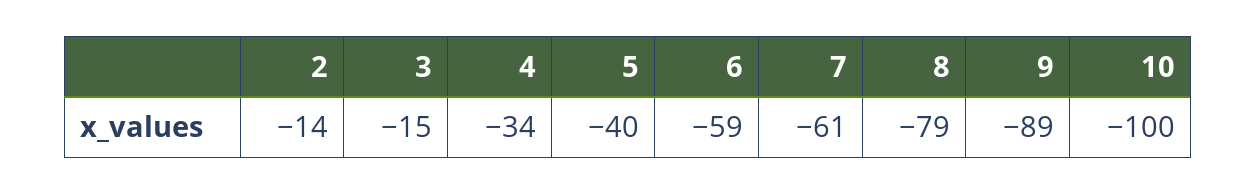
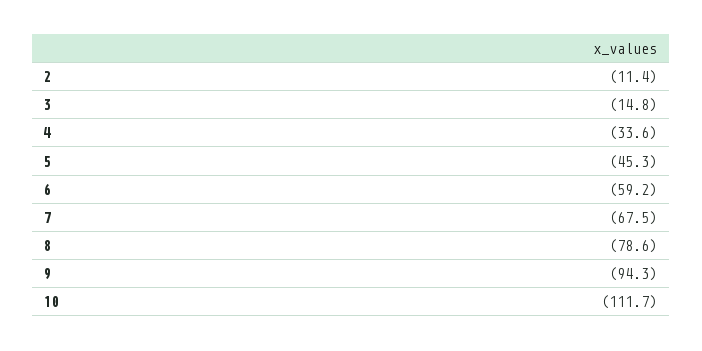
2: -14 -> -11.4
5: -40 -> -45.3
7: -61 -> -67.5
9: -89 -> -94.3
10: -100 -> -111.7

